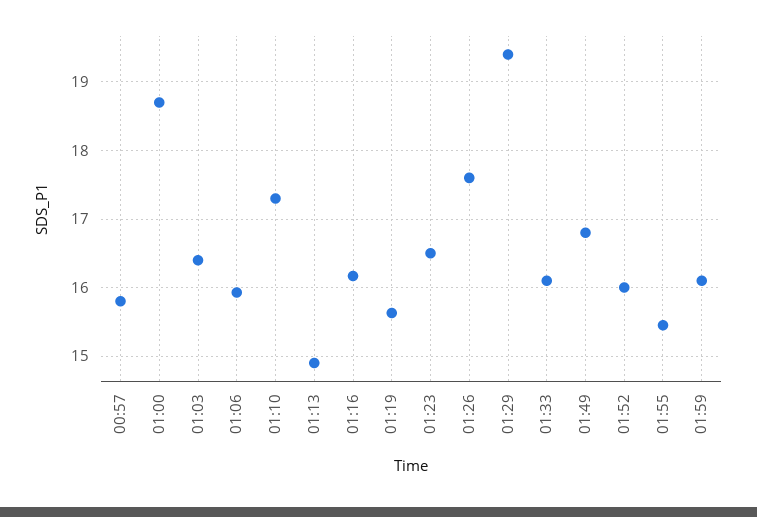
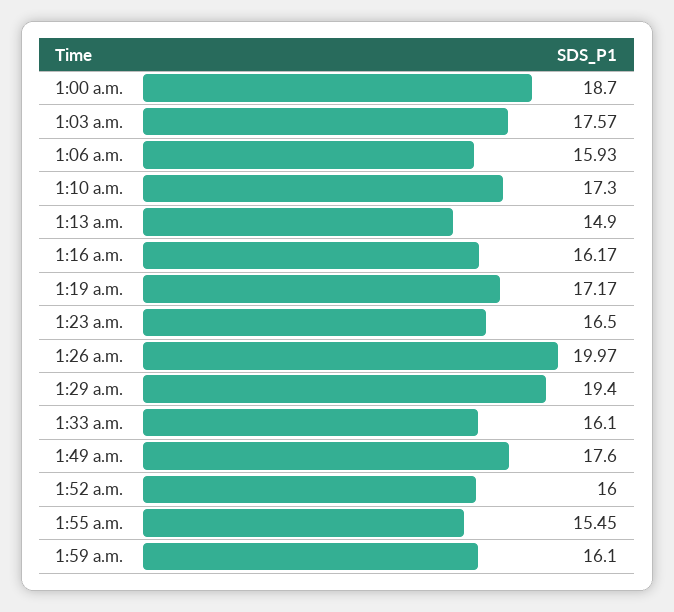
00:57: 15.8 -> none
01:03: 16.4 -> 17.57
01:19: 15.6 -> 17.17
01:26: 17.6 -> 19.97
01:49: 16.8 -> 17.6

